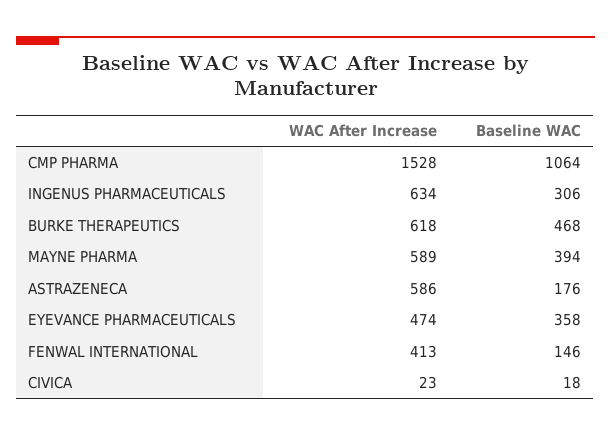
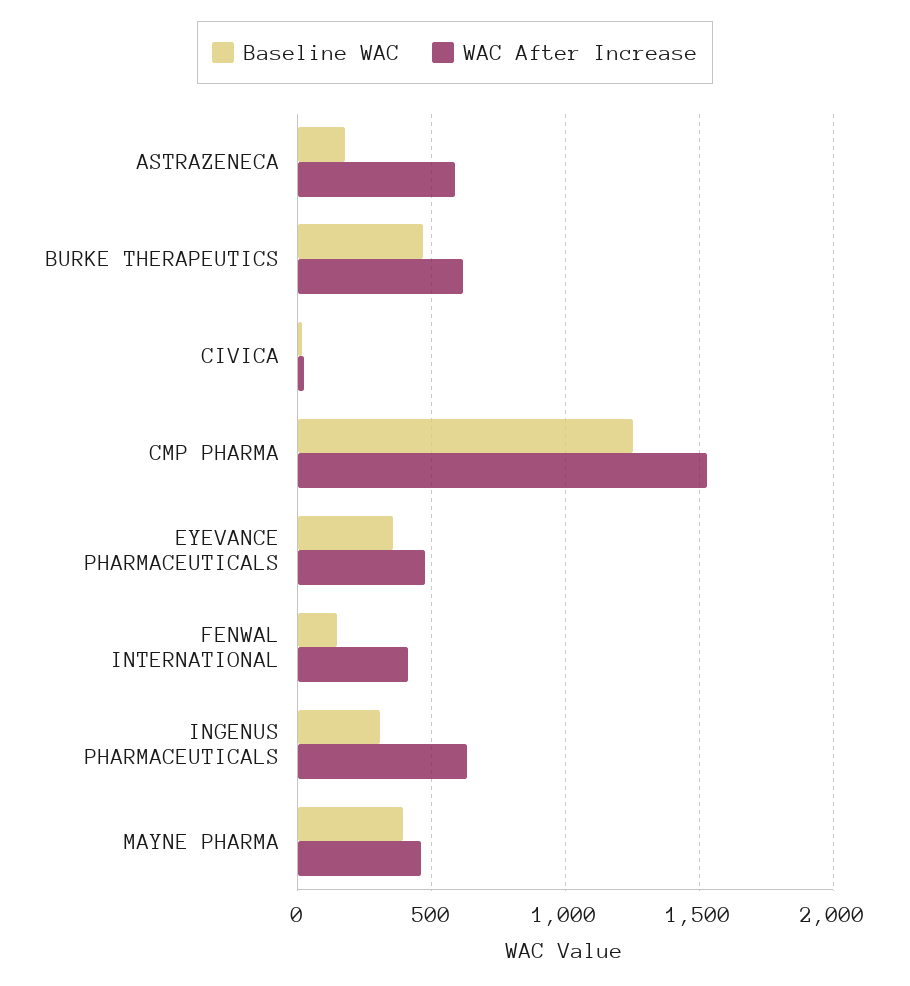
Baseline WAC, CMP PHARMA: 1064 -> 1250
WAC After Increase, MAYNE PHARMA: 589 -> 450

